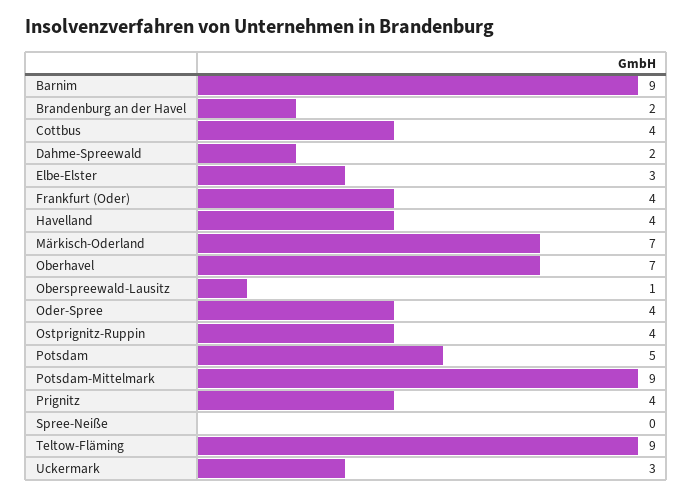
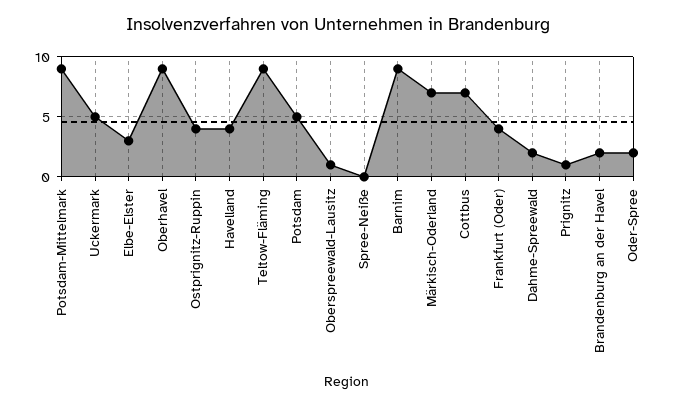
Cottbus: 4 -> 7
Oberhavel: 7 -> 9
Oder-Spree: 4 -> 2
Prignitz: 4 -> 1
Uckermark: 3 -> 5

